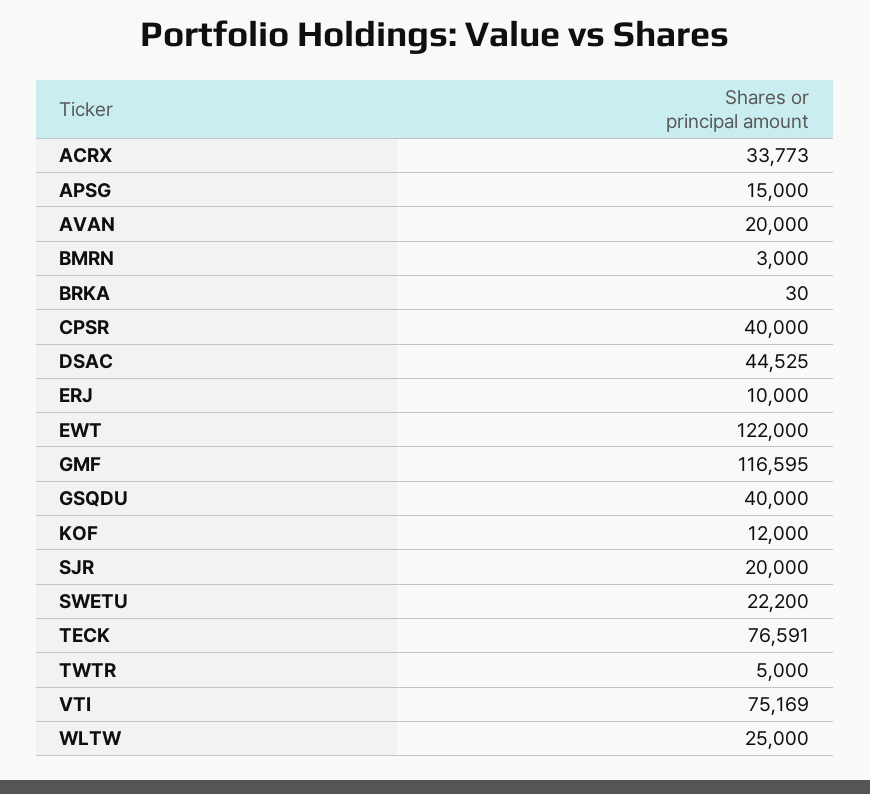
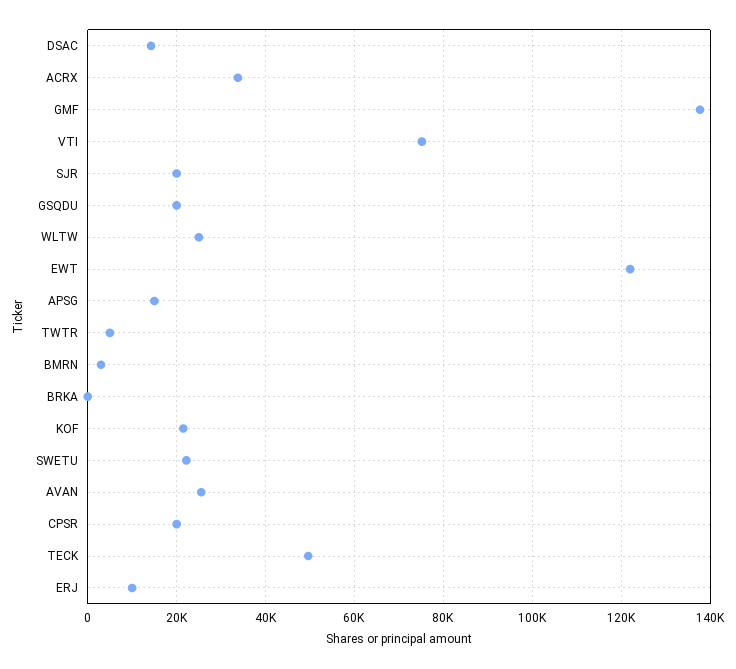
AVAN: 20000 -> 26000
CPSR: 40000 -> 20000
DSAC: 44525 -> 14000
GMF: 116595 -> 138000
GSQDU: 40000 -> 20000
KOF: 12000 -> 22000
TECK: 76591 -> 50000

